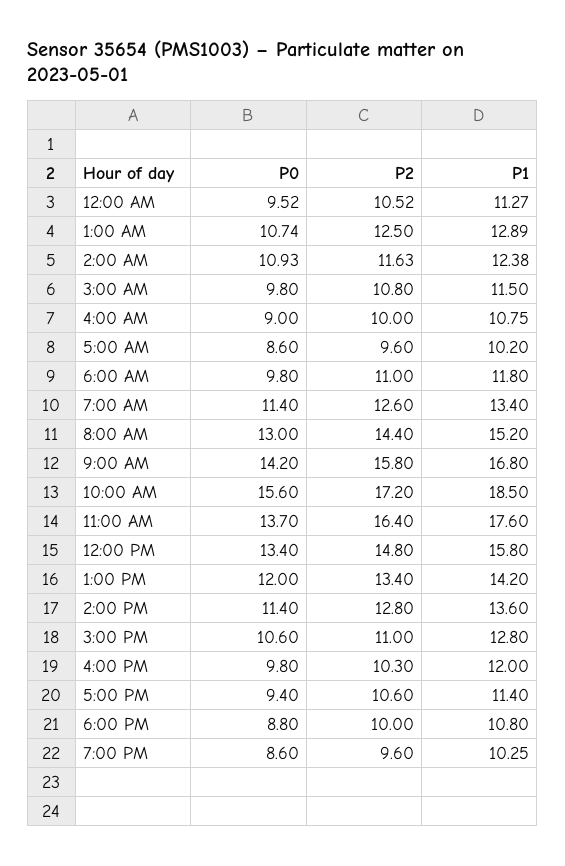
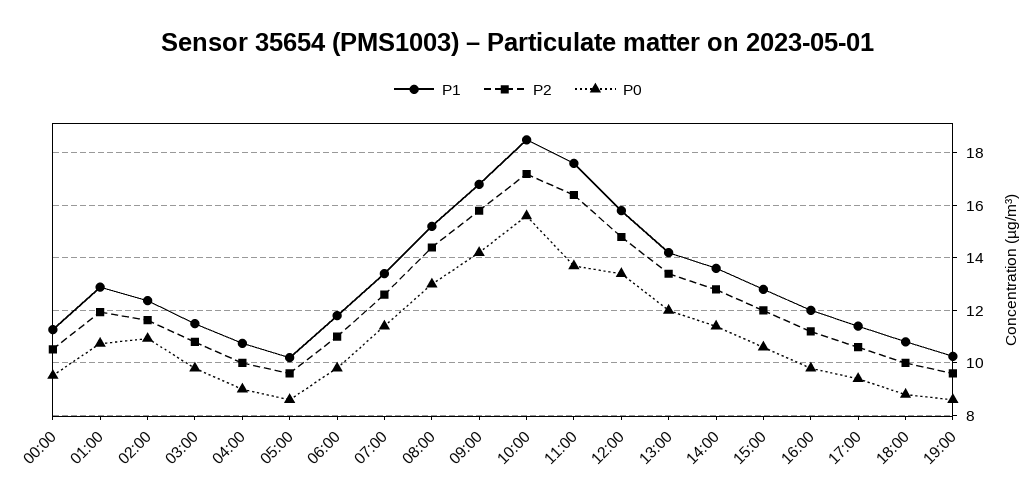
P2, 1:00 AM: 12.5 -> 12
P2, 3:00 PM: 11 -> 12
P2, 4:00 PM: 10.3 -> 11.25

